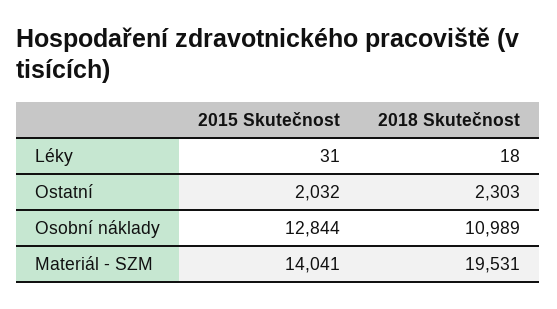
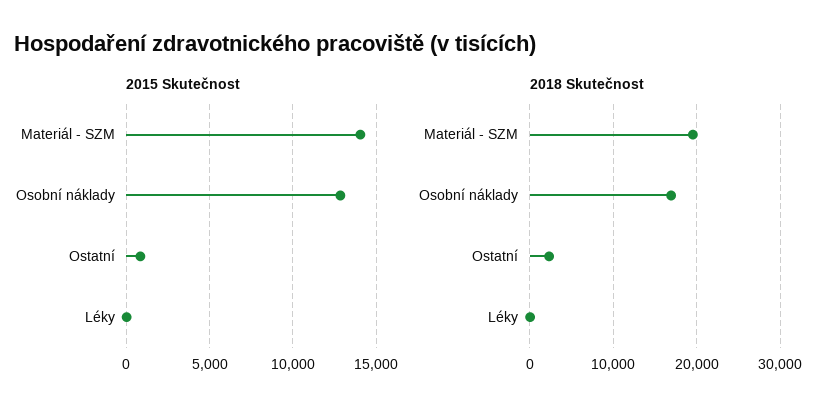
2015 Skutečnost, Ostatní: 2032 -> 1000
2018 Skutečnost, Osobní náklady: 10989 -> 17000

